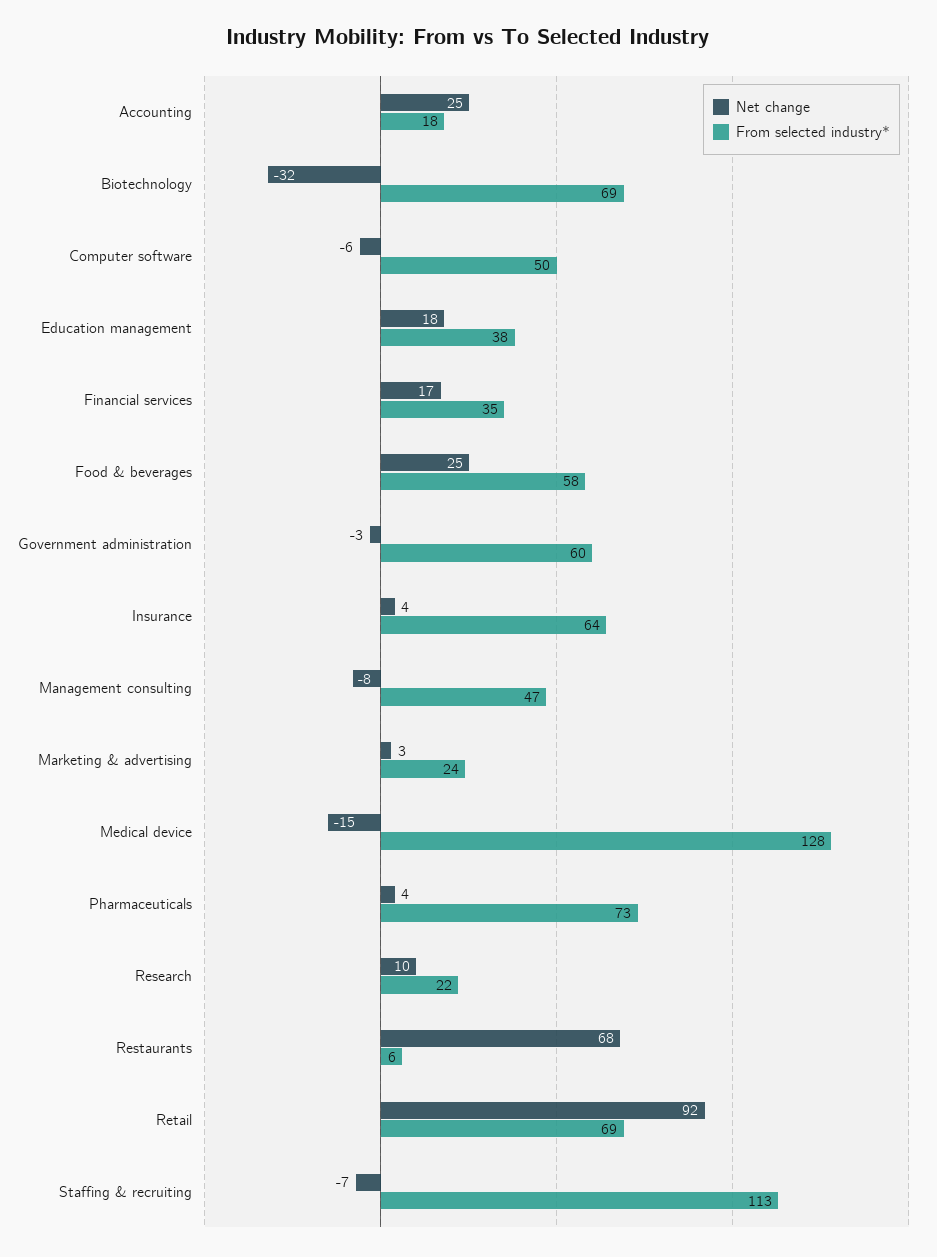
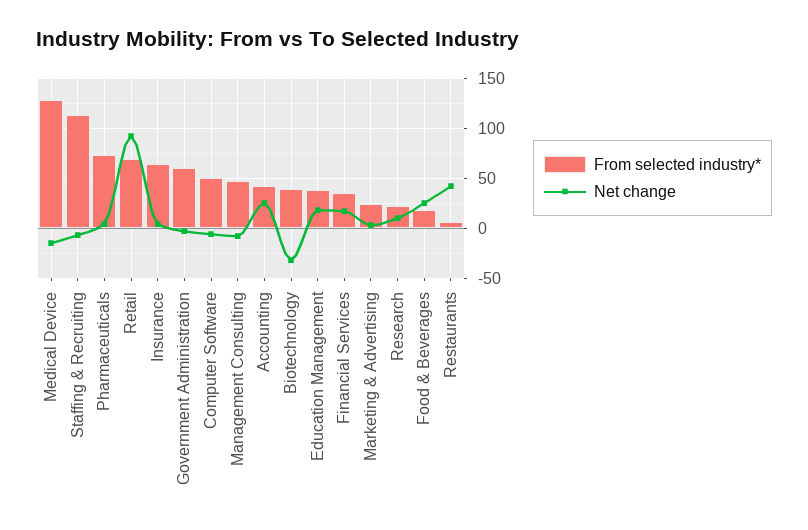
From selected industry*, Accounting: 18 -> 40
From selected industry*, Biotechnology: 69 -> 40
From selected industry*, Food & beverages: 58 -> 20
Net change, Restaurants: 68 -> 40

